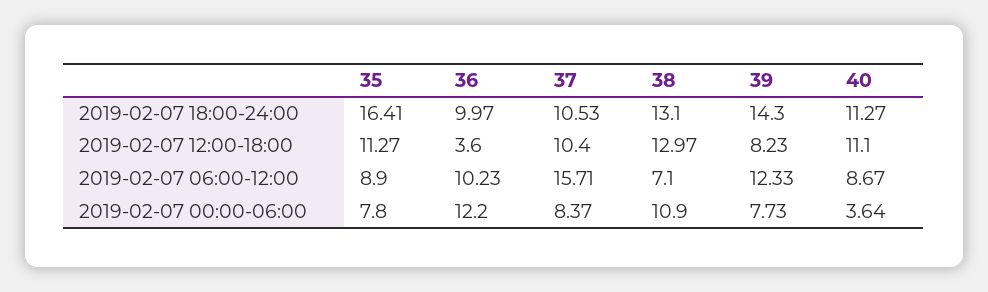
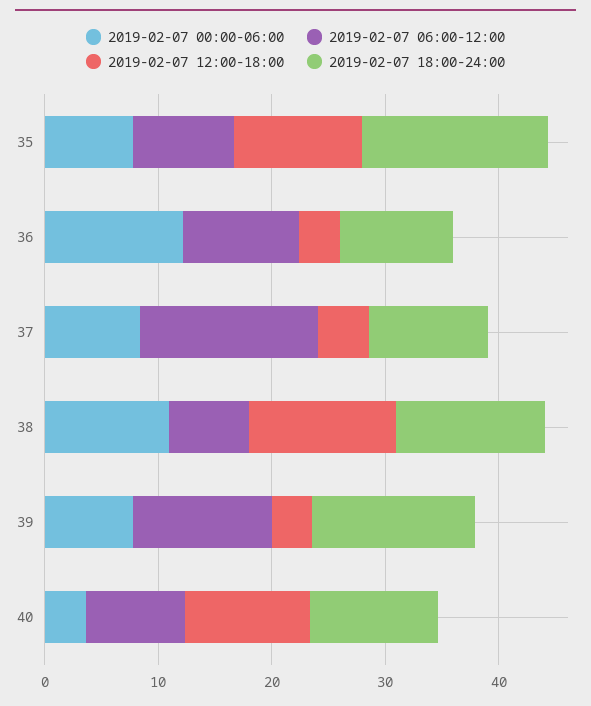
2019-02-07 12:00-18:00, 37: 10.4 -> 4
2019-02-07 12:00-18:00, 39: 8.23 -> 4

